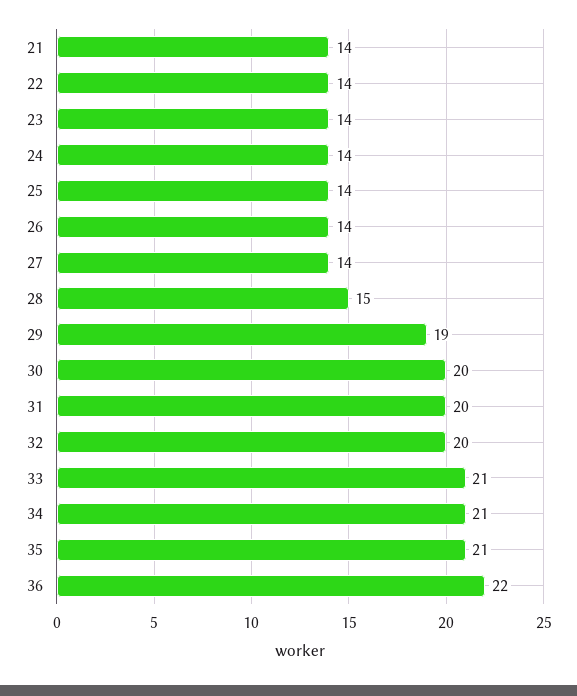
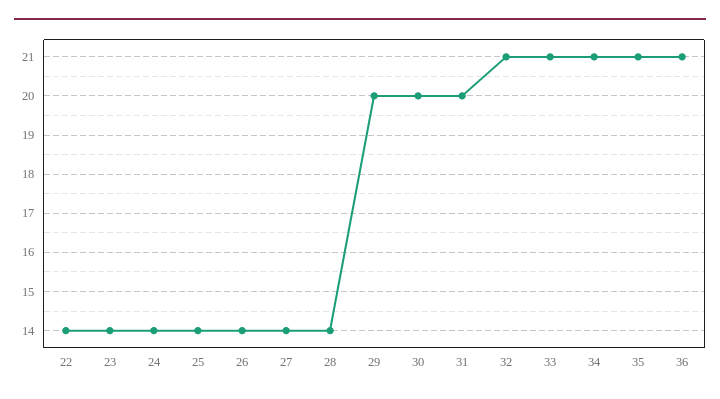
21: 14 -> none
28: 15 -> 14
29: 19 -> 20
32: 20 -> 21
36: 22 -> 21

